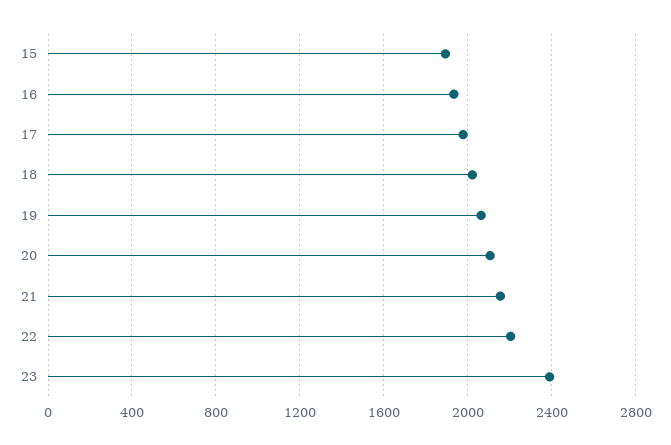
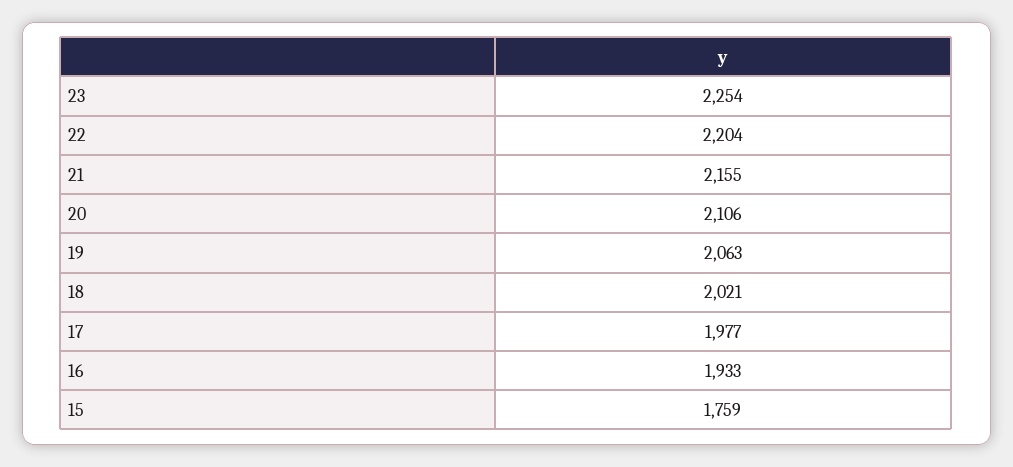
15: 1900 -> 1759
23: 2400 -> 2254

